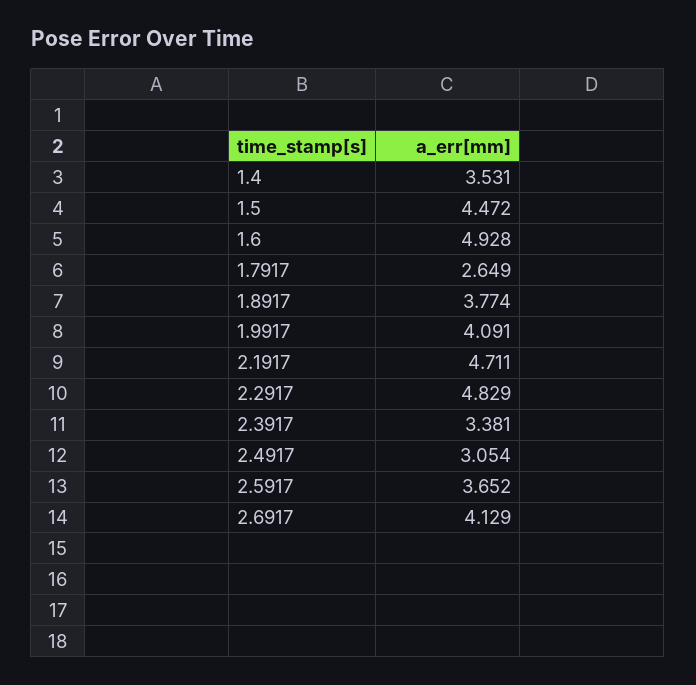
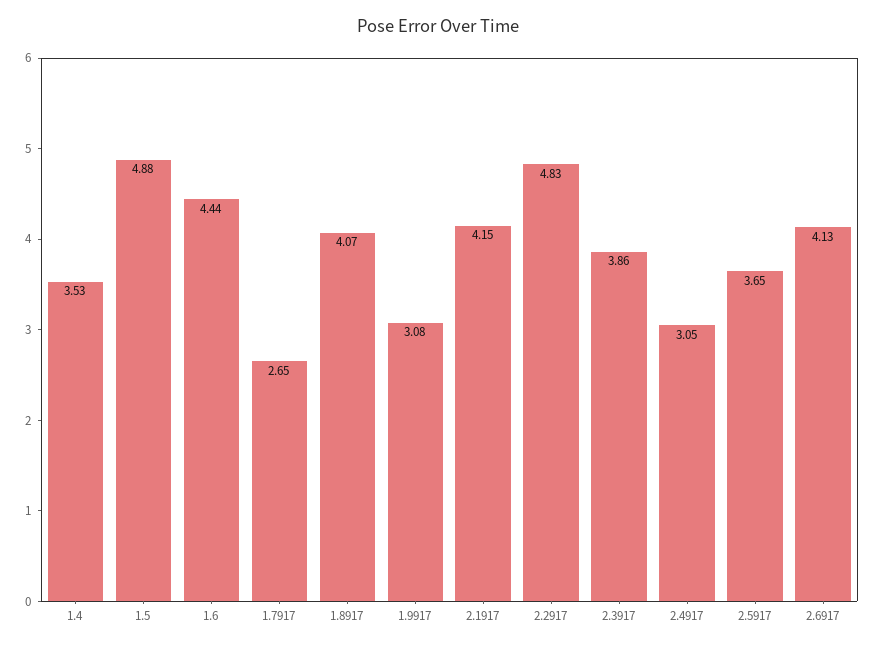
1.5: 4.472 -> 4.88
1.6: 4.928 -> 4.44
1.8917: 3.774 -> 4.07
1.9917: 4.091 -> 3.08
2.1917: 4.711 -> 4.15
2.3917: 3.381 -> 3.86

